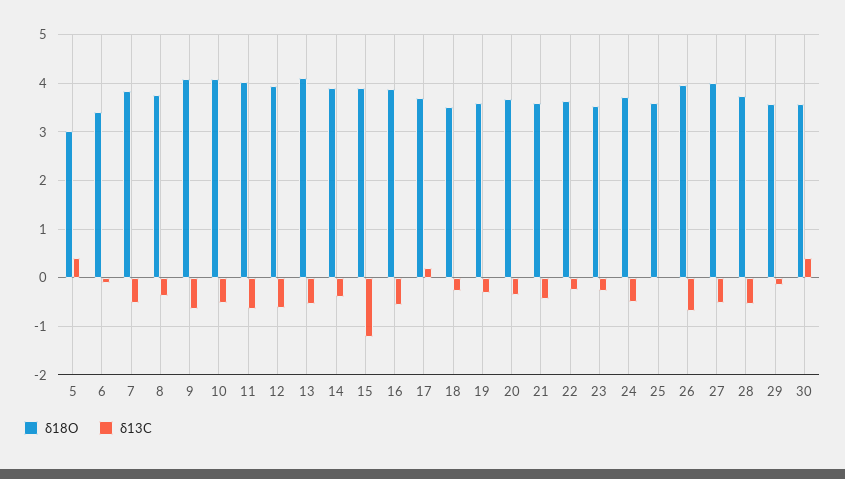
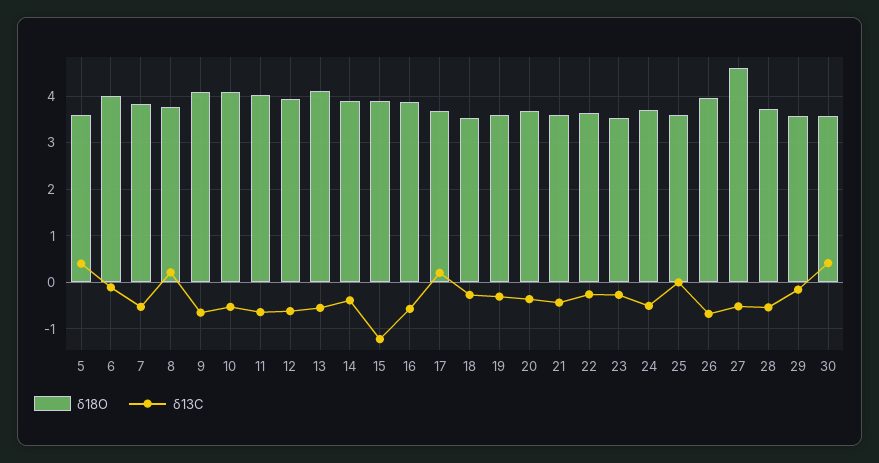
δ18O, 5: 3 -> 3.6
δ18O, 6: 3.4 -> 4
δ13C, 8: -0.4 -> 0.2
δ18O, 27: 4 -> 4.6

